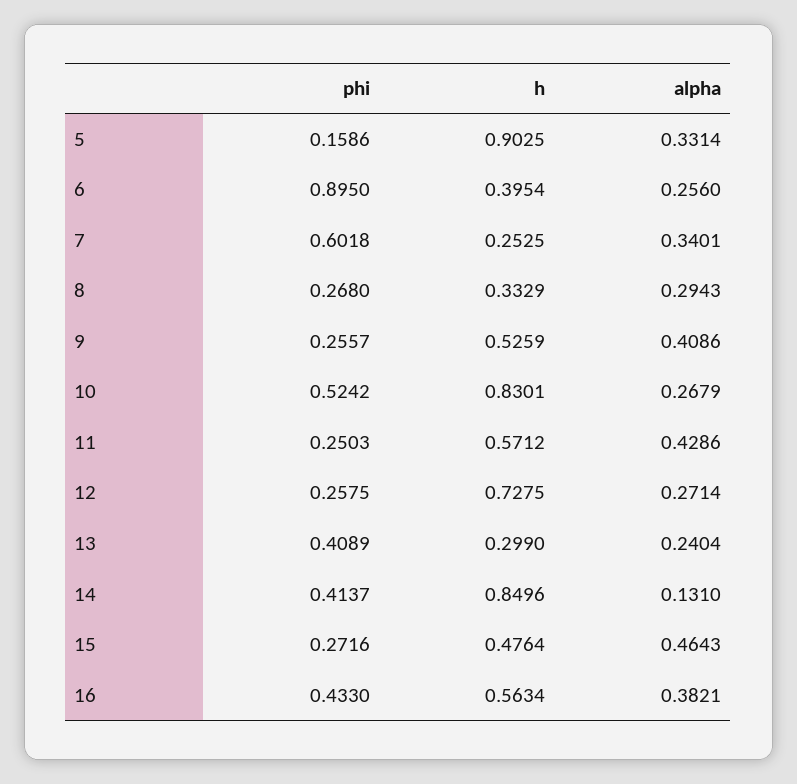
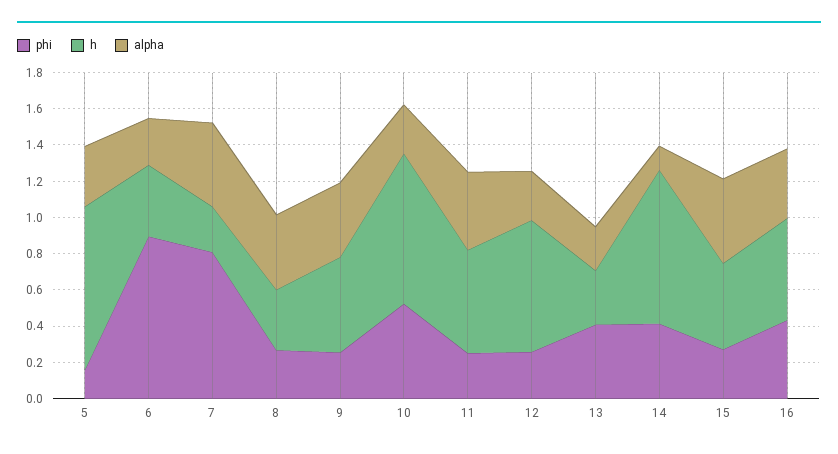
phi, 7: 0.6018 -> 0.8
alpha, 7: 0.3401 -> 0.45
alpha, 8: 0.2943 -> 0.4

